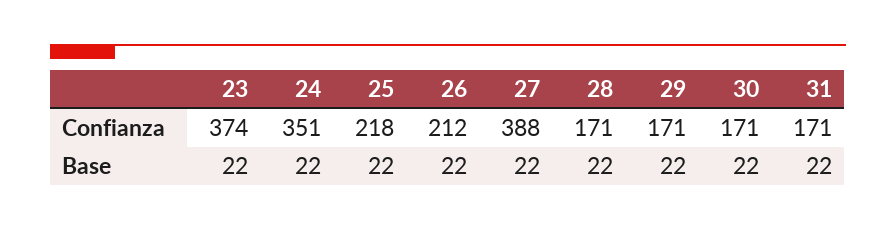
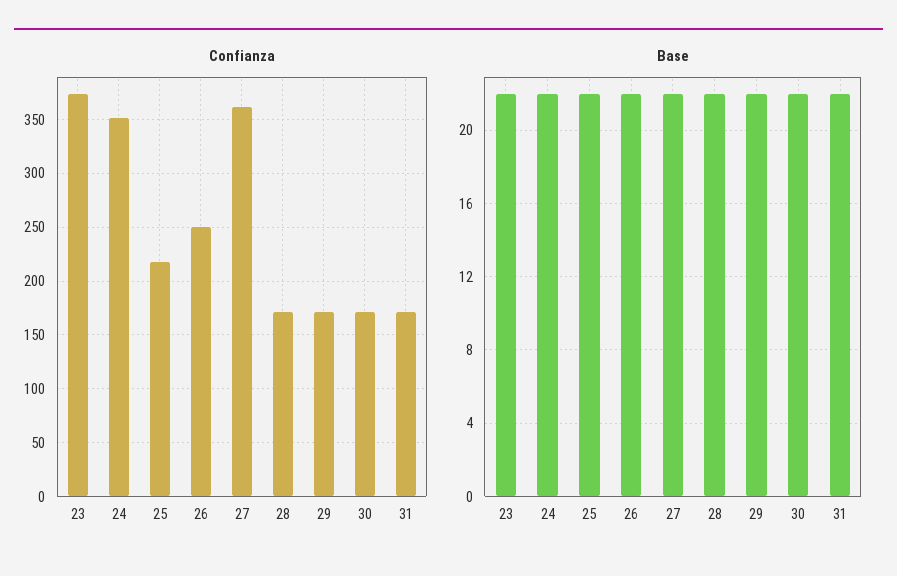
Confianza, 26: 212 -> 250
Confianza, 27: 388 -> 360

